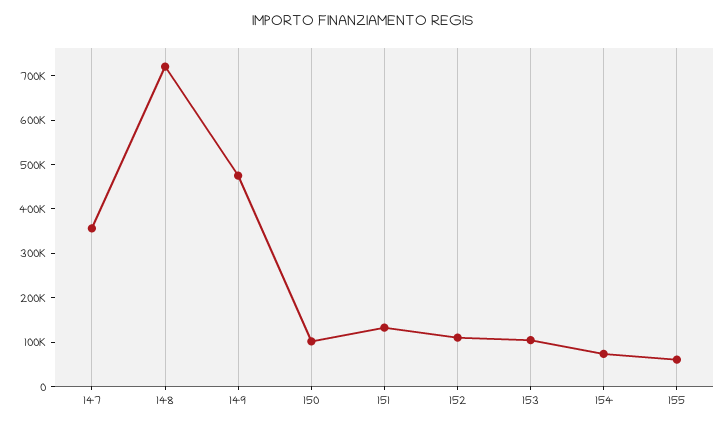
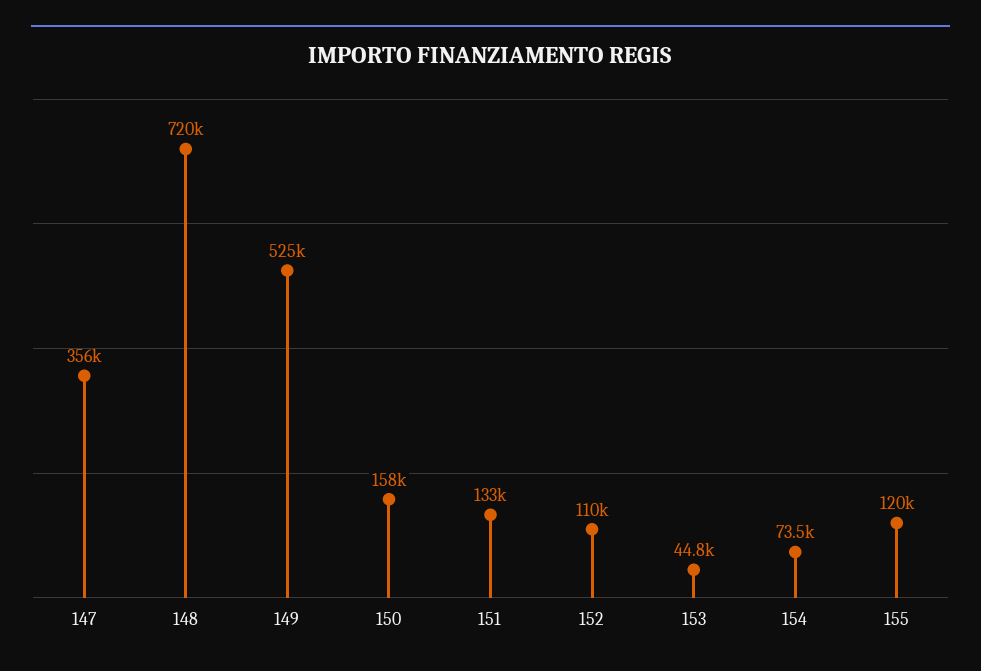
149: 480000 -> 525000
150: 100000 -> 158000
153: 100000 -> 44800
155: 60000 -> 120000

